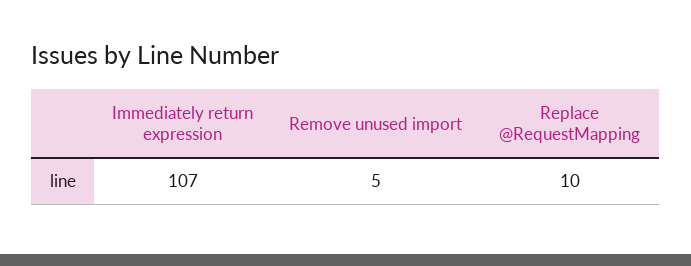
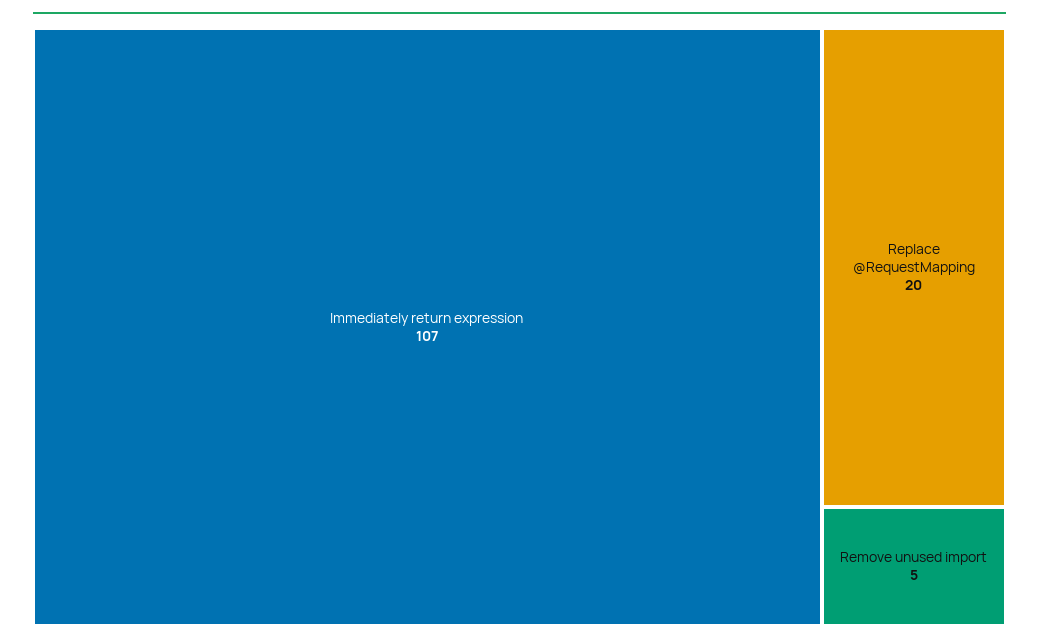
Replace @RequestMapping: 10 -> 20

